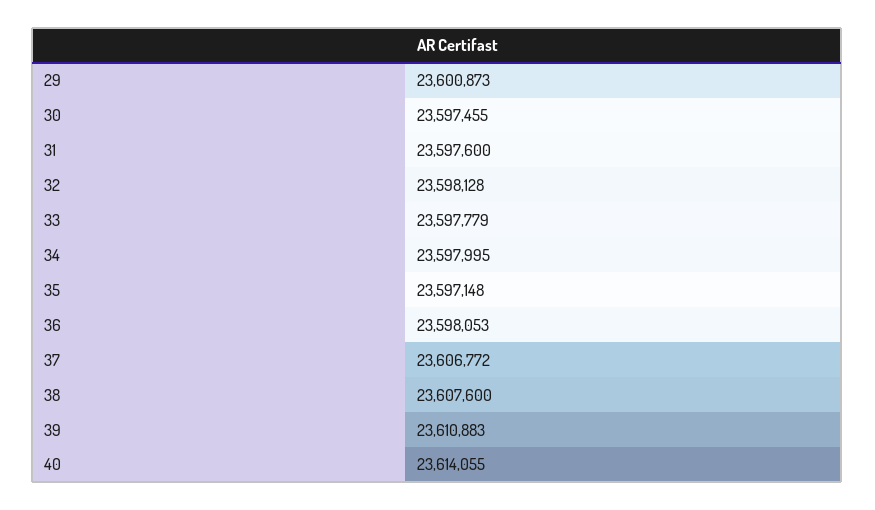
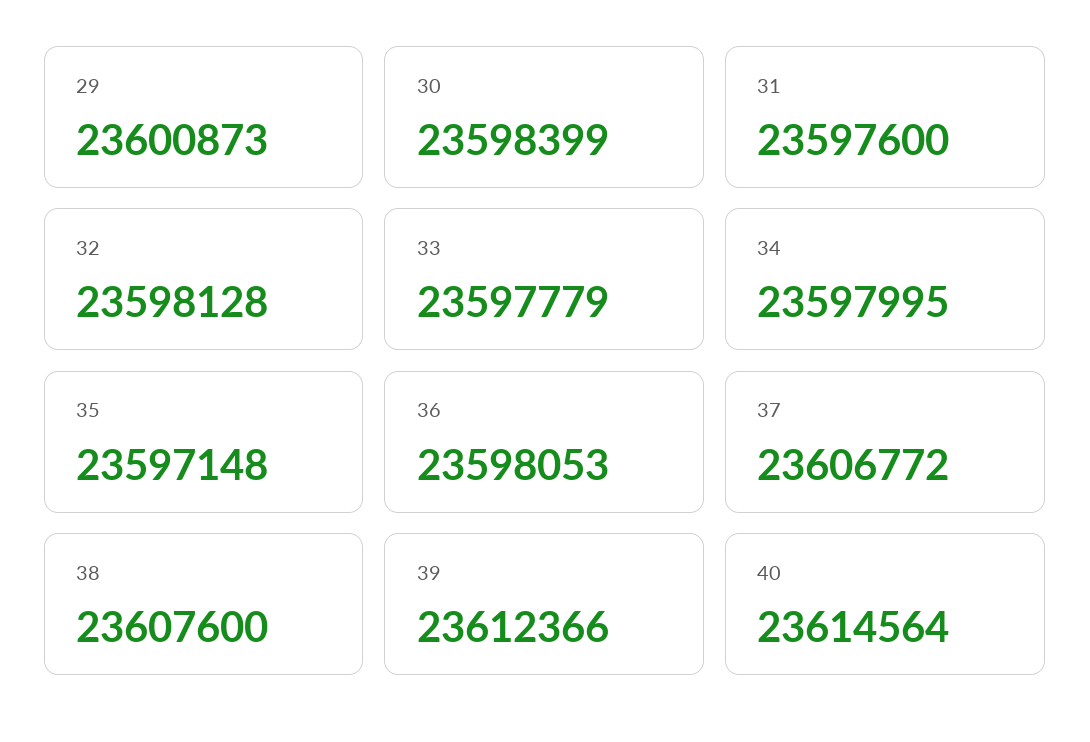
30: 23597455 -> 23598399
39: 23610883 -> 23612366
40: 23614055 -> 23614564

